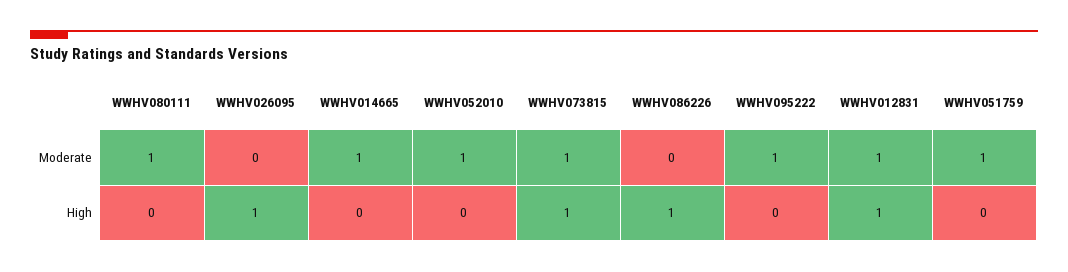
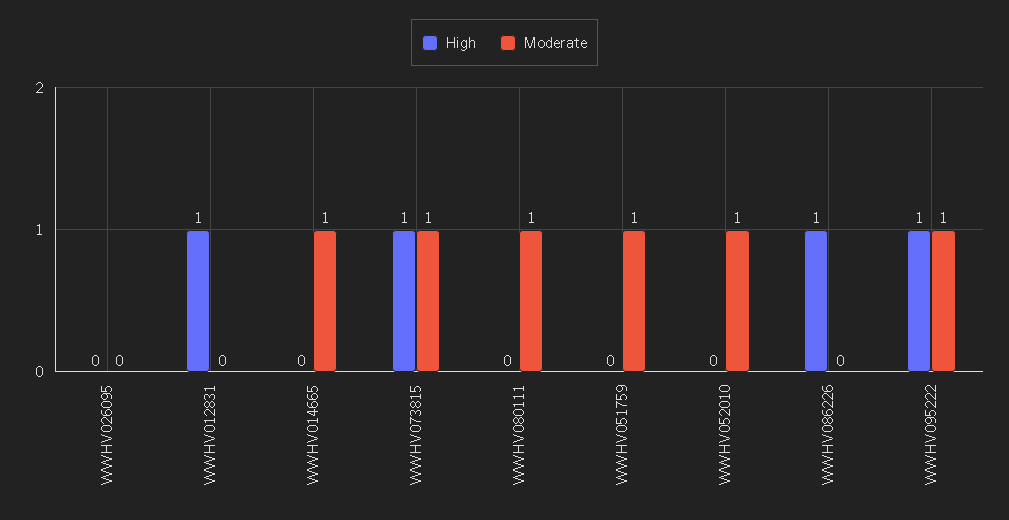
Moderate, WWHV012831: 1 -> 0
High, WWHV026095: 1 -> 0
High, WWHV095222: 0 -> 1

